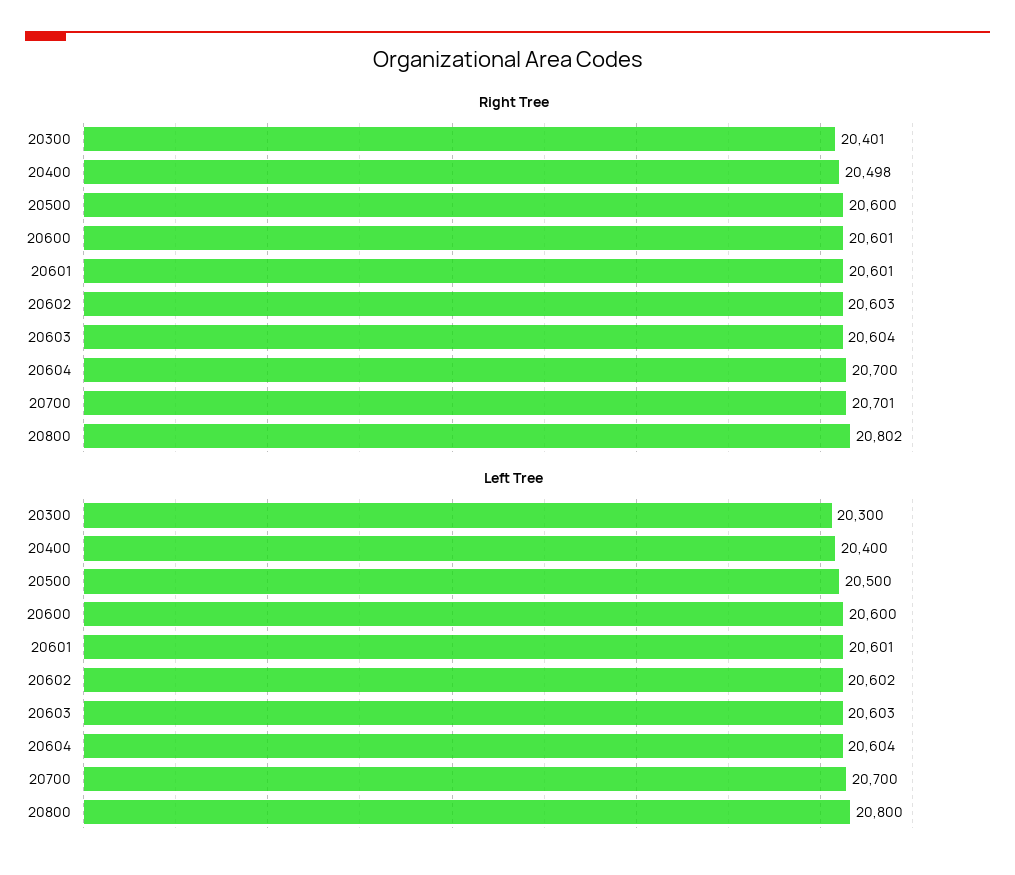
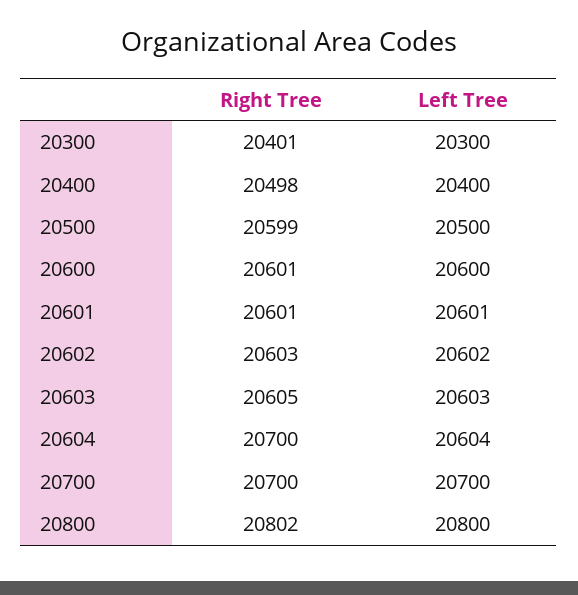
Right Tree, 20500: 20600 -> 20599
Right Tree, 20603: 20604 -> 20605
Right Tree, 20700: 20701 -> 20700

